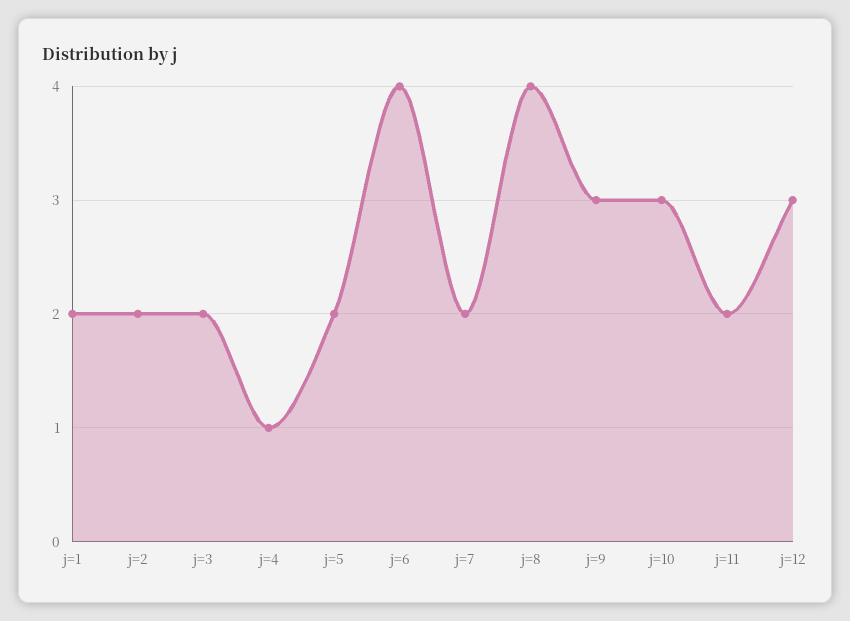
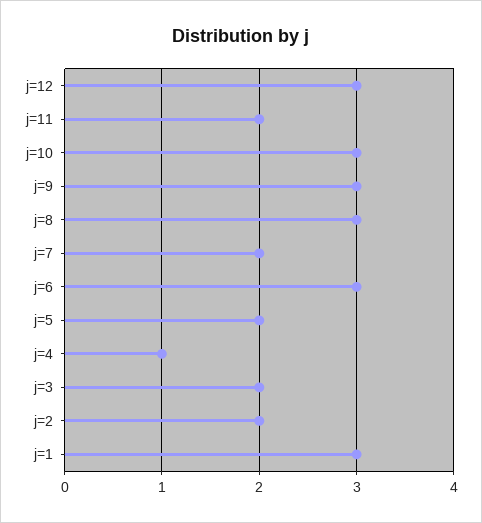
j=1: 2 -> 3
j=6: 4 -> 3
j=8: 4 -> 3

